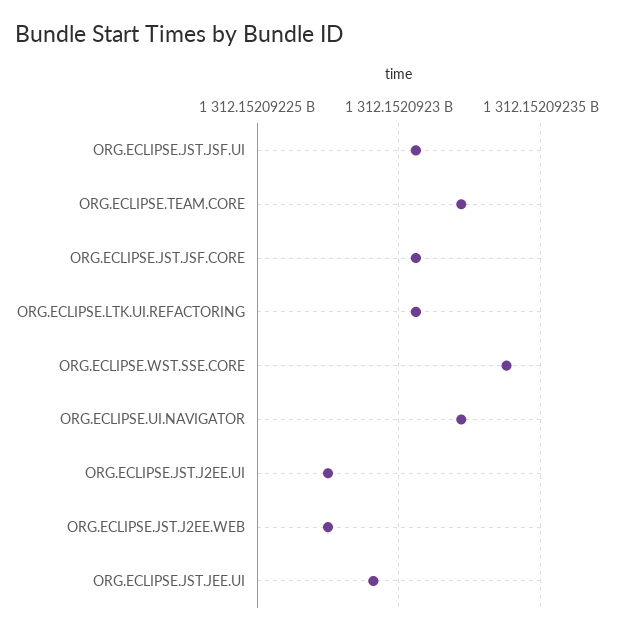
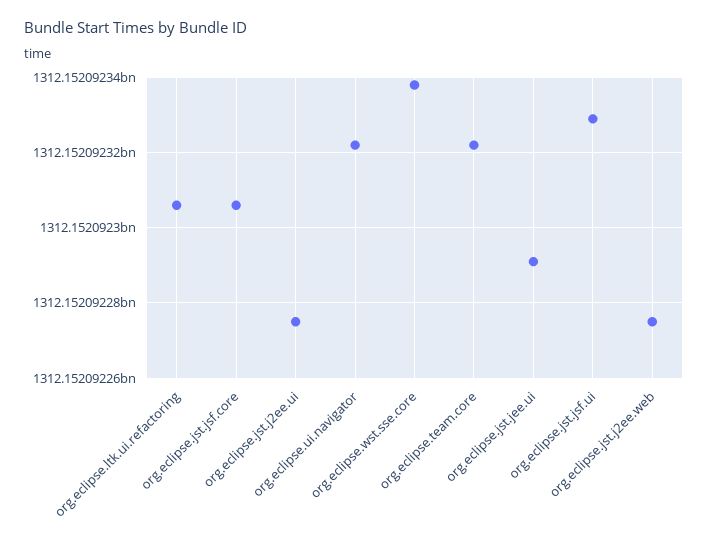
ORG.ECLIPSE.JST.JSF.UI: 1312152092305 -> 1312152092330

